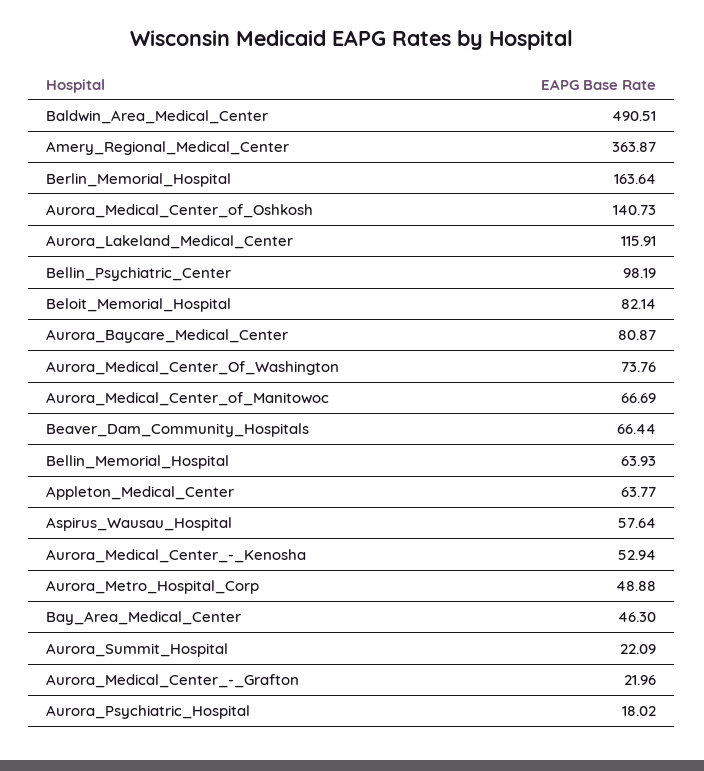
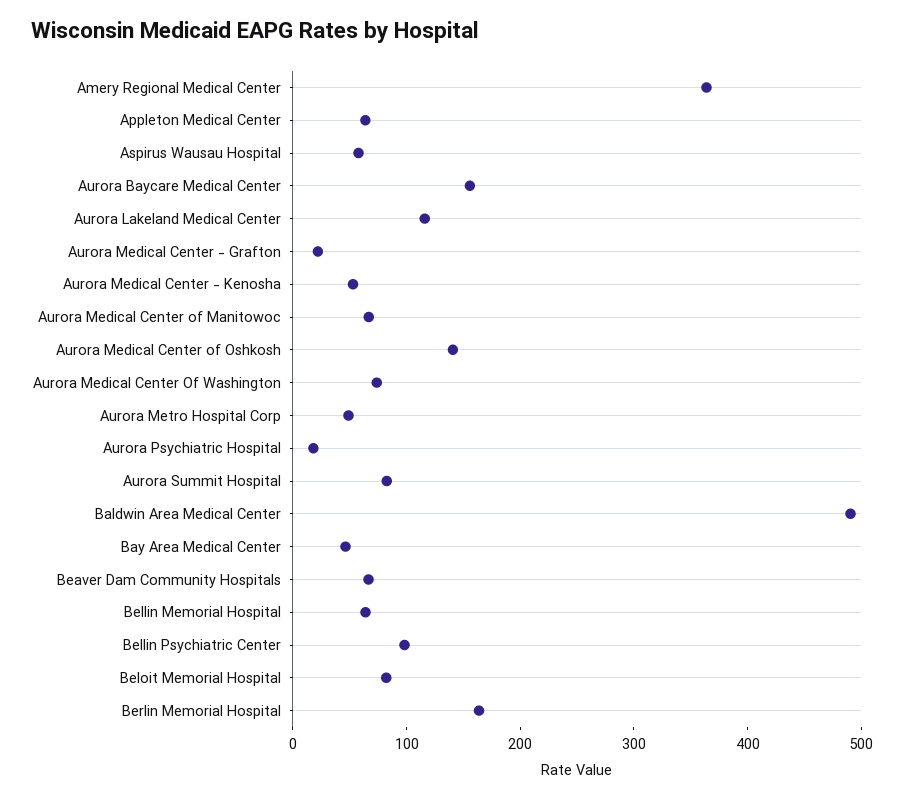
Aurora_Baycare_Medical_Center: 80.87 -> 160
Aurora_Summit_Hospital: 22.09 -> 80

